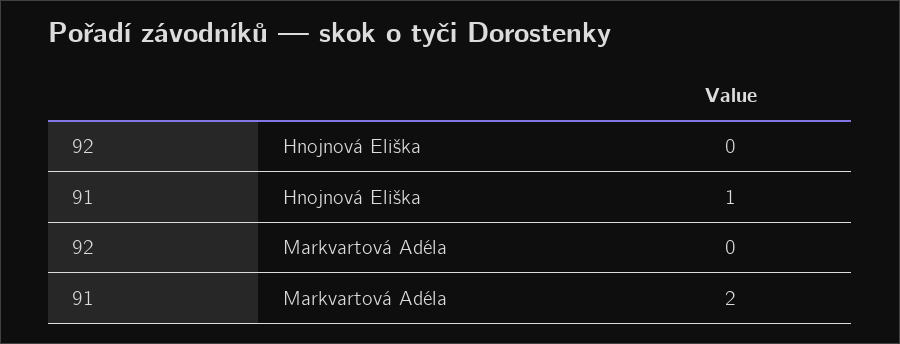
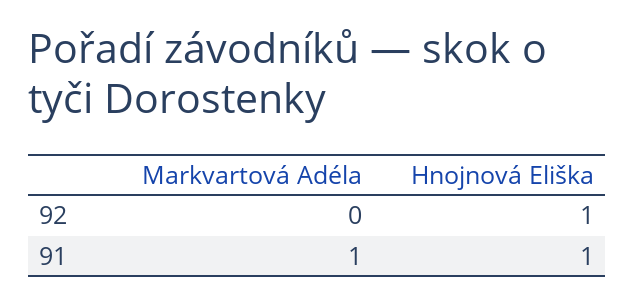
92, Hnojnová Eliška: 0 -> 1
91, Markvartová Adéla: 2 -> 1

